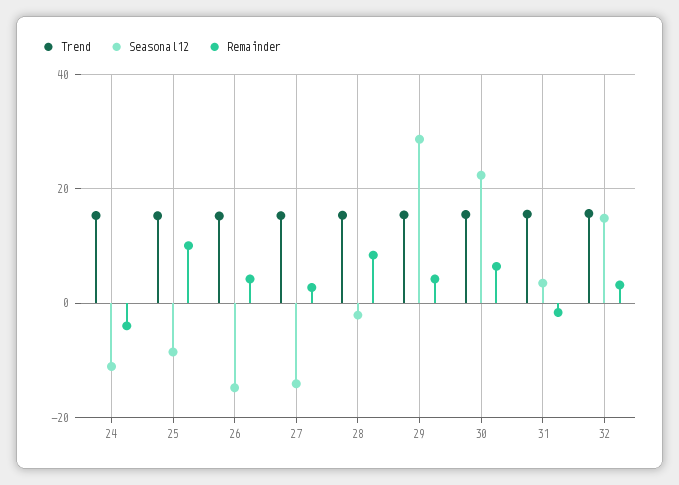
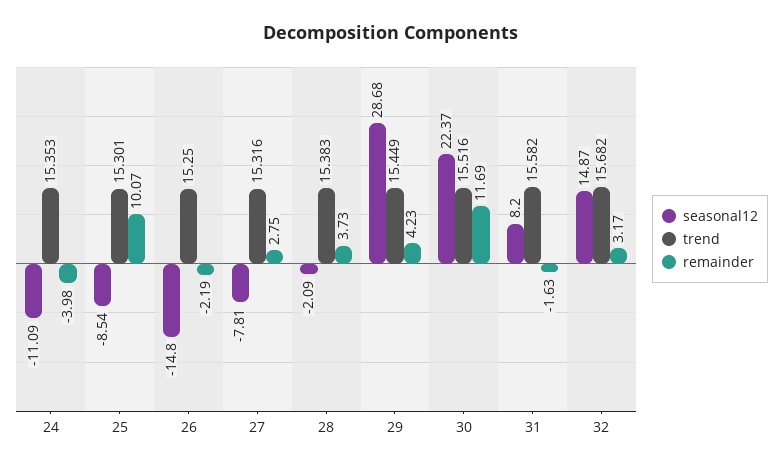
Remainder, 26: 4 -> -2.19
Seasonal12, 27: -14 -> -7.81
Remainder, 28: 8 -> 3.73
Remainder, 30: 6 -> 11.69
Seasonal12, 31: 4 -> 8.2

